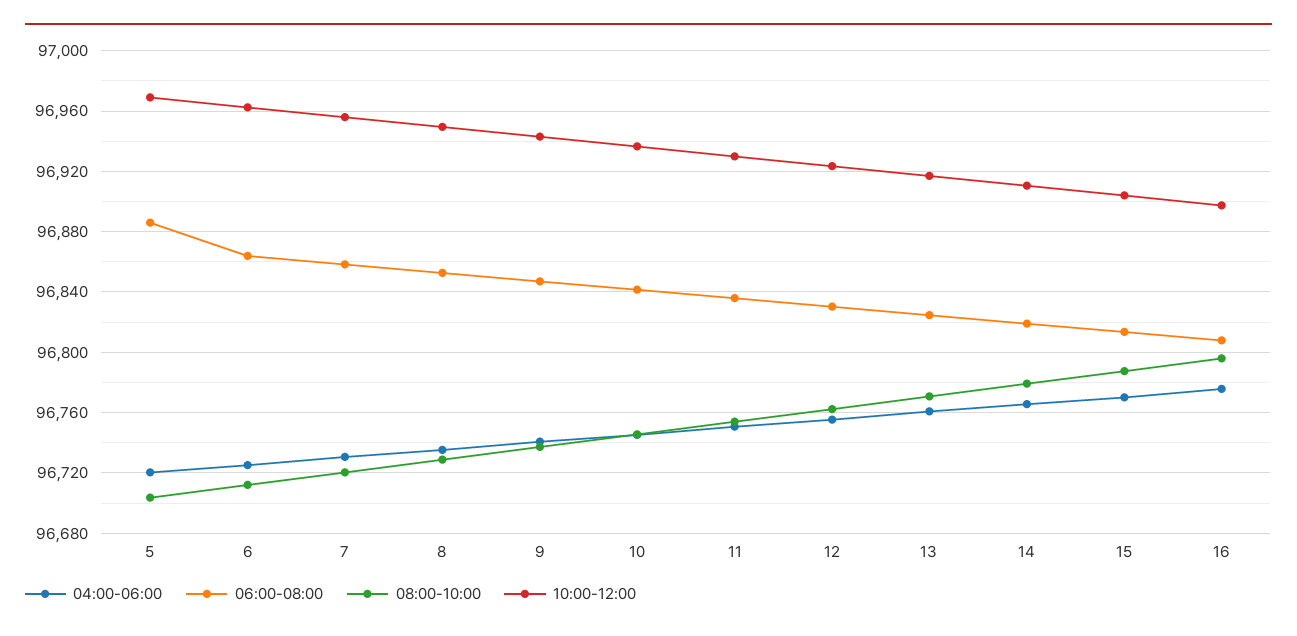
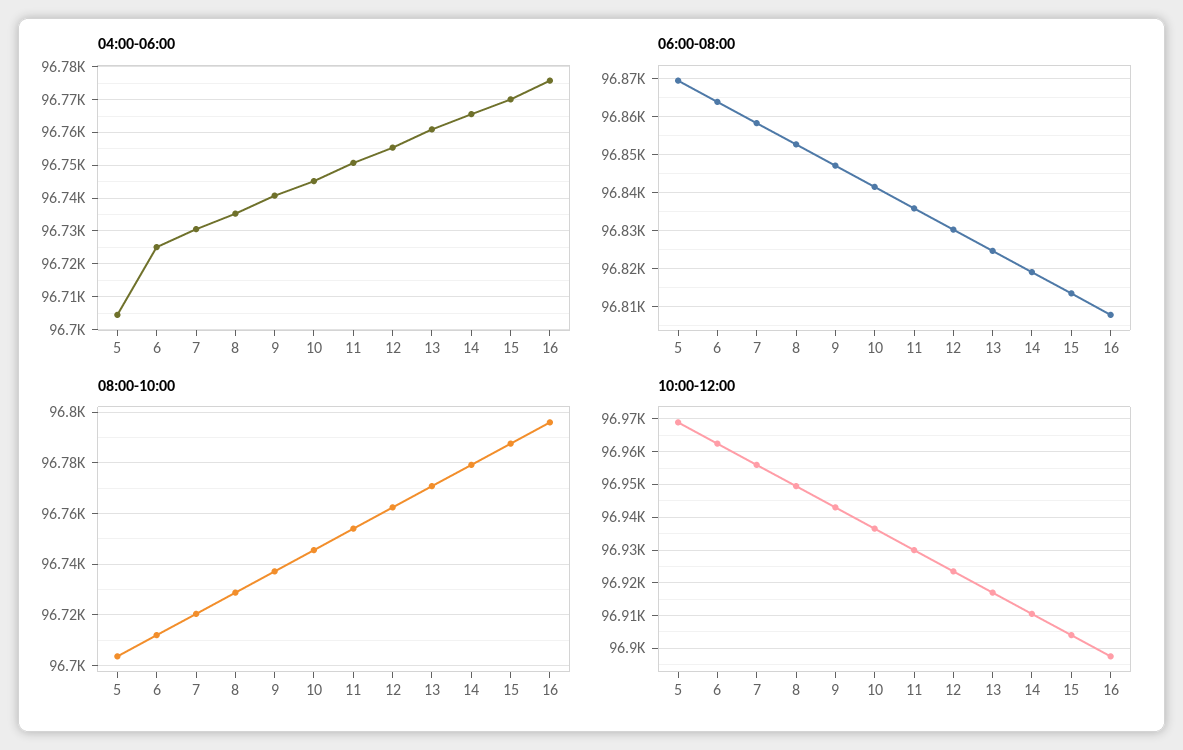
04:00-06:00, 5: 96720 -> 96704
06:00-08:00, 5: 96885 -> 96870

